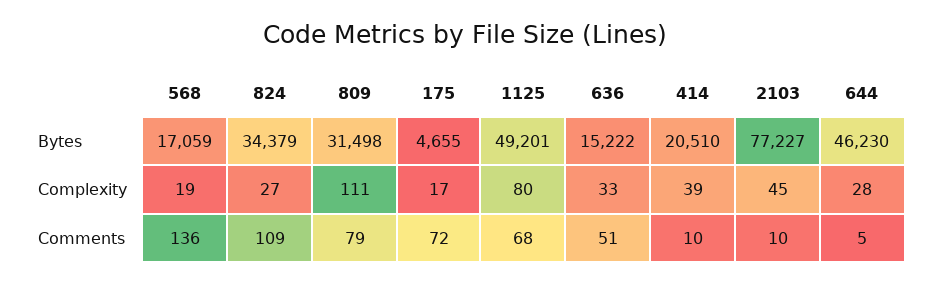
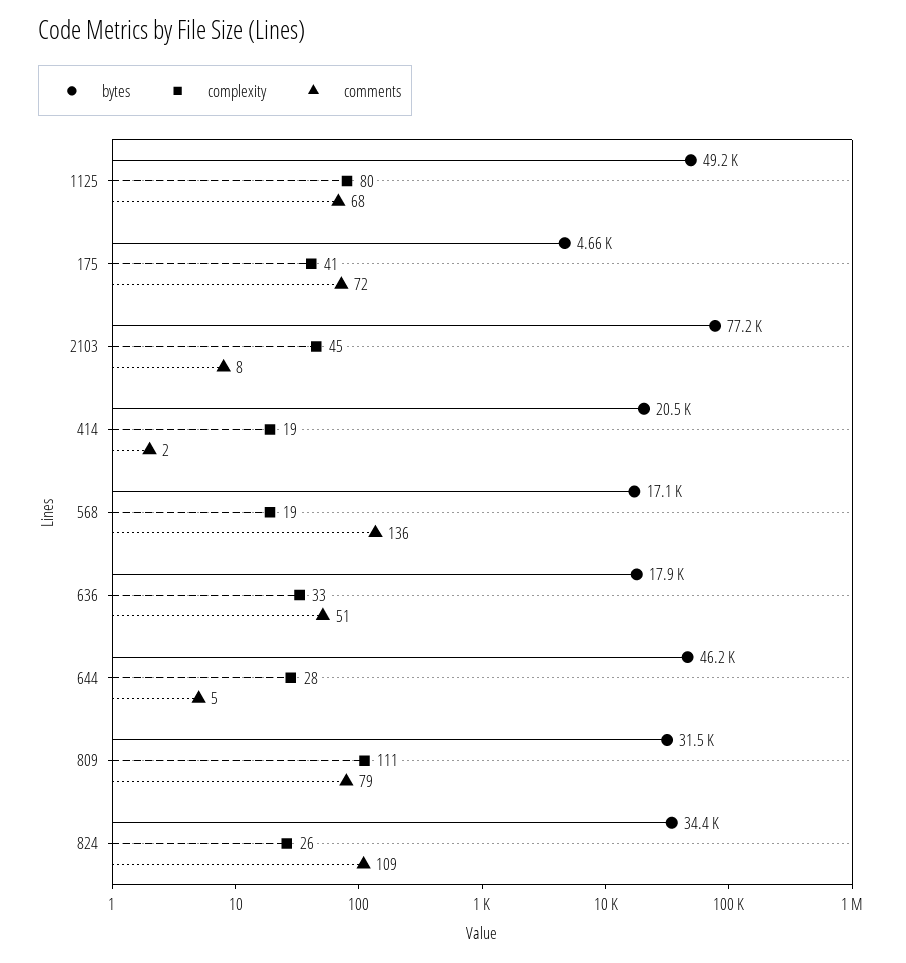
Bytes, 636: 15222 -> 17900
Complexity, 824: 27 -> 26
Complexity, 175: 17 -> 41
Complexity, 414: 39 -> 19
Comments, 414: 10 -> 2
Comments, 2103: 10 -> 8

